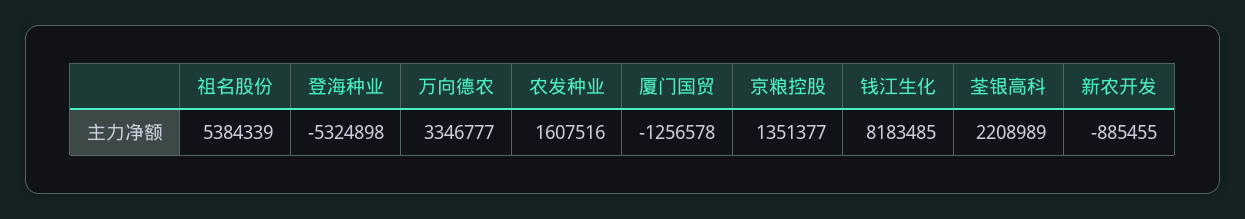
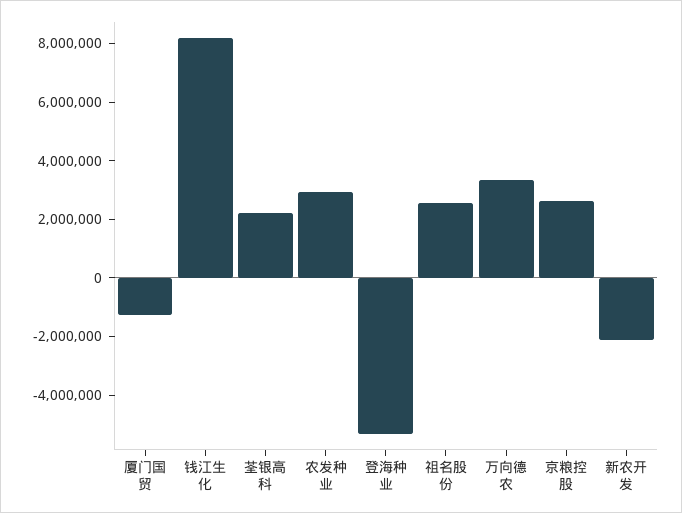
祖名股份: 5384339 -> 2500000
农发种业: 1607516 -> 3000000
京粮控股: 1351377 -> 2500000
新农开发: -885455 -> -2000000

